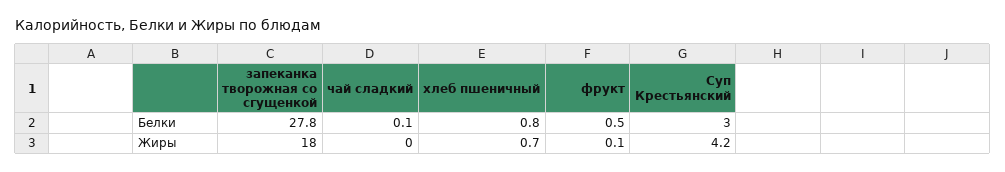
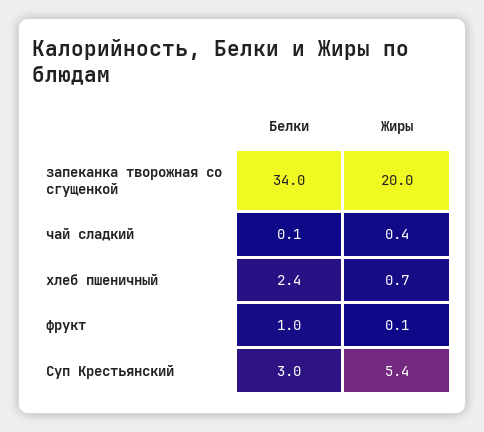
запеканка творожная со сгущенкой, Белки: 27.8 -> 34
хлеб пшеничный, Белки: 0.8 -> 2.4
фрукт, Белки: 0.5 -> 1
запеканка творожная со сгущенкой, Жиры: 18 -> 20
чай сладкий, Жиры: 0 -> 0.4
Суп Крестьянский, Жиры: 4.2 -> 5.4

